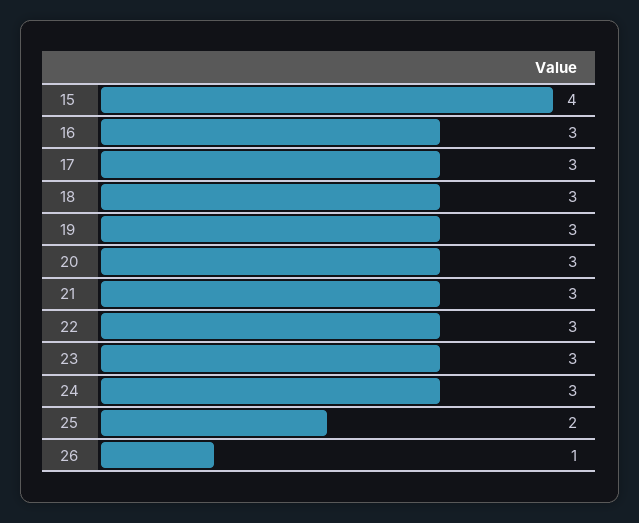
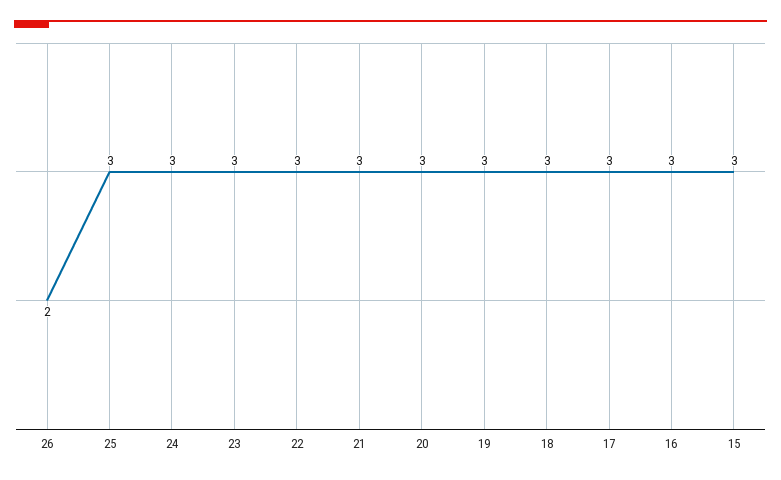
15: 4 -> 3
25: 2 -> 3
26: 1 -> 2

